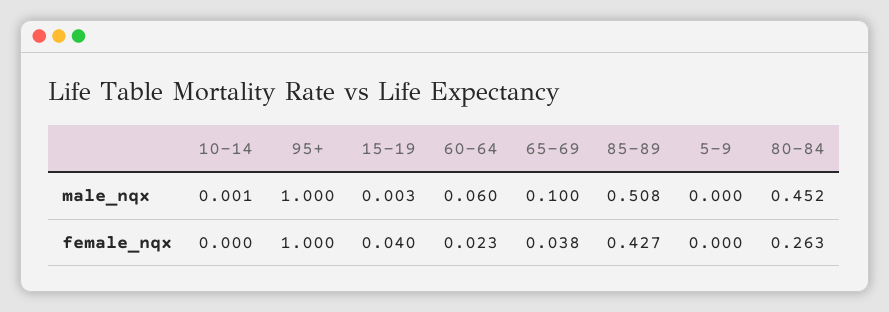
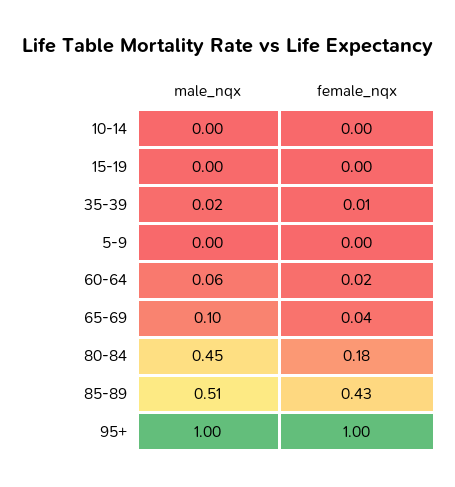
15-19, female_nqx: 0.04 -> 0
80-84, female_nqx: 0.263 -> 0.18
35-39, male_nqx: none -> 0.02
35-39, female_nqx: none -> 0.01

